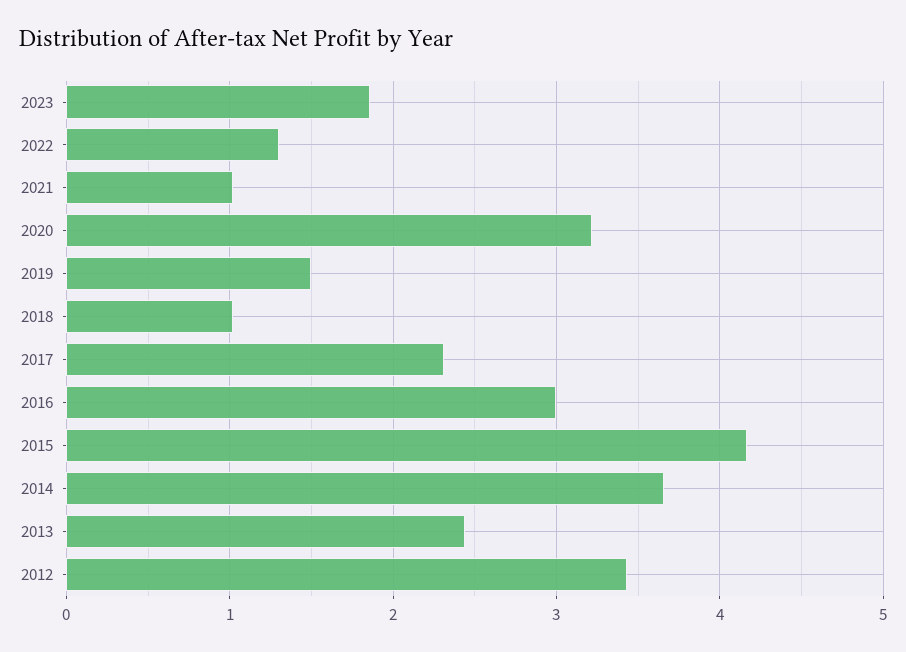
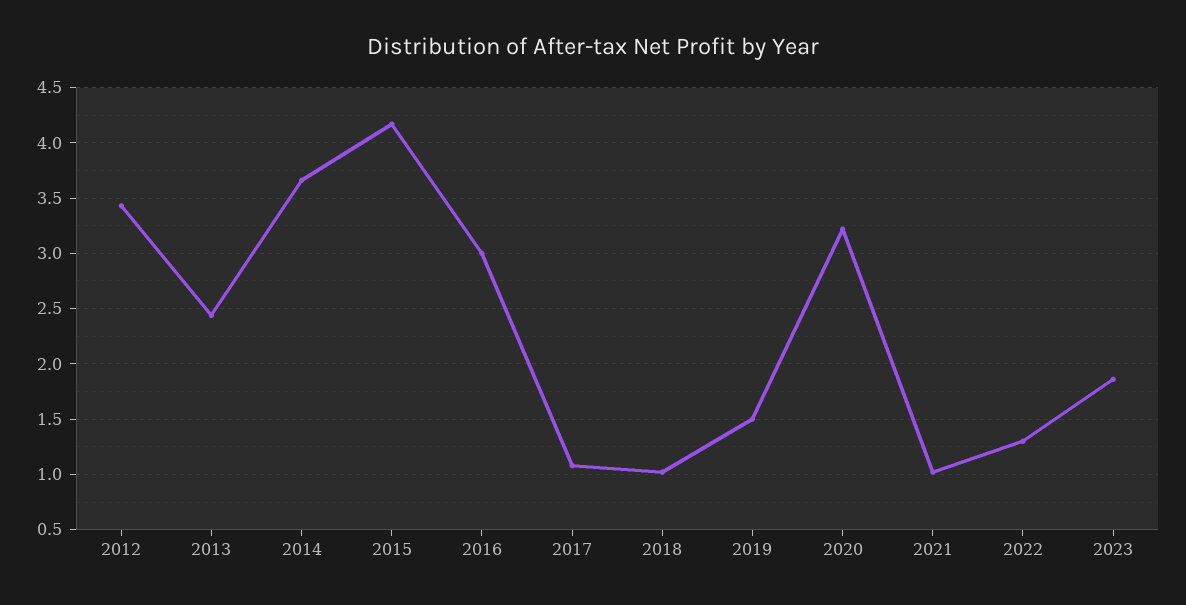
2017: 2.3 -> 1.1

